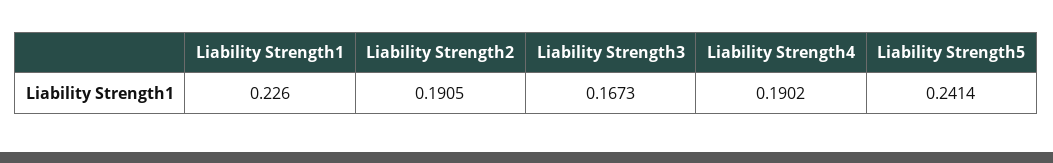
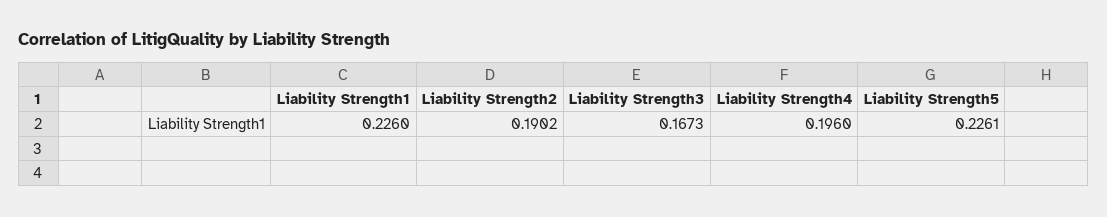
Liability Strength2: 0.1905 -> 0.1902
Liability Strength4: 0.1902 -> 0.196
Liability Strength5: 0.2414 -> 0.2261

